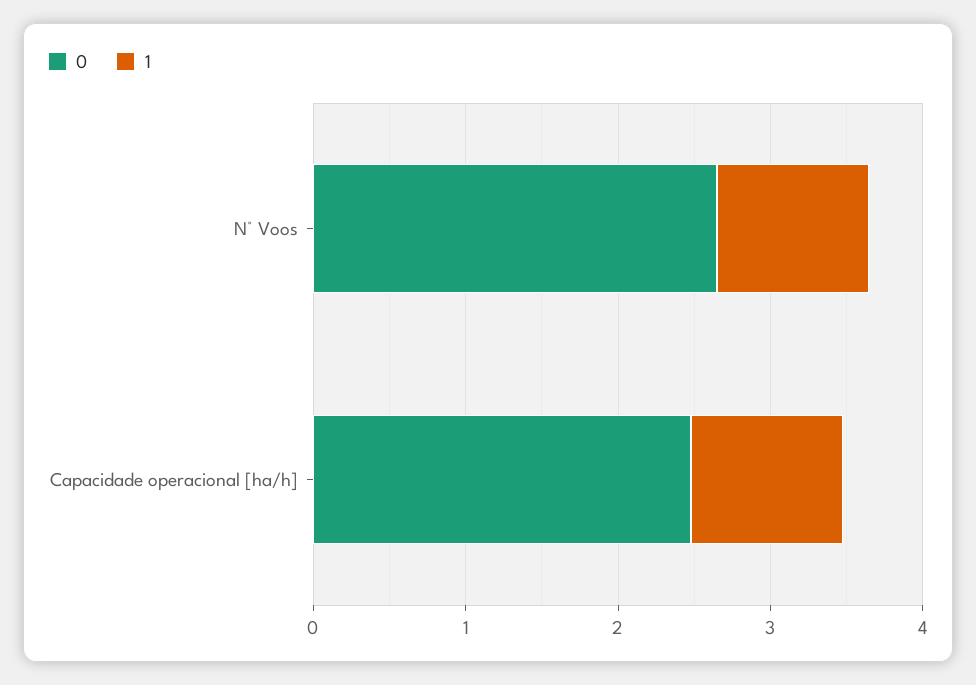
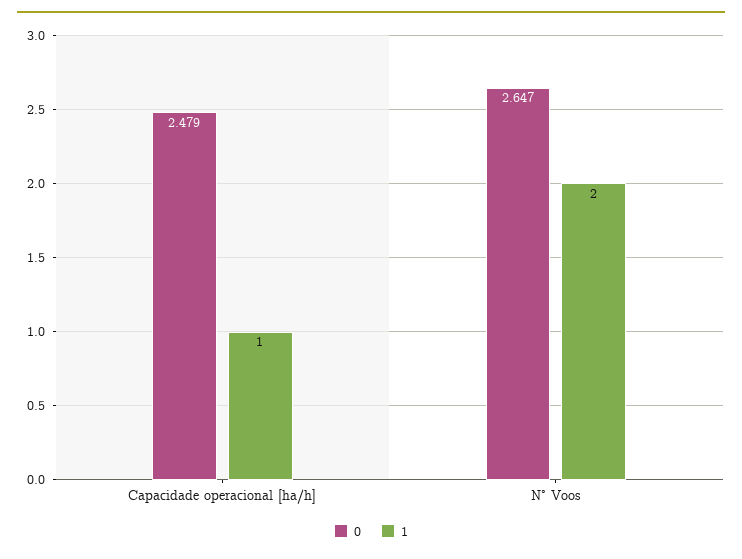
1, N° Voos: 1 -> 2

